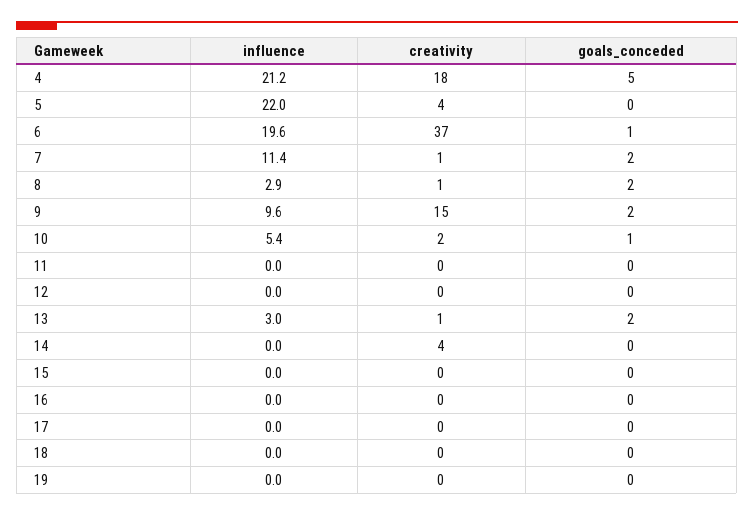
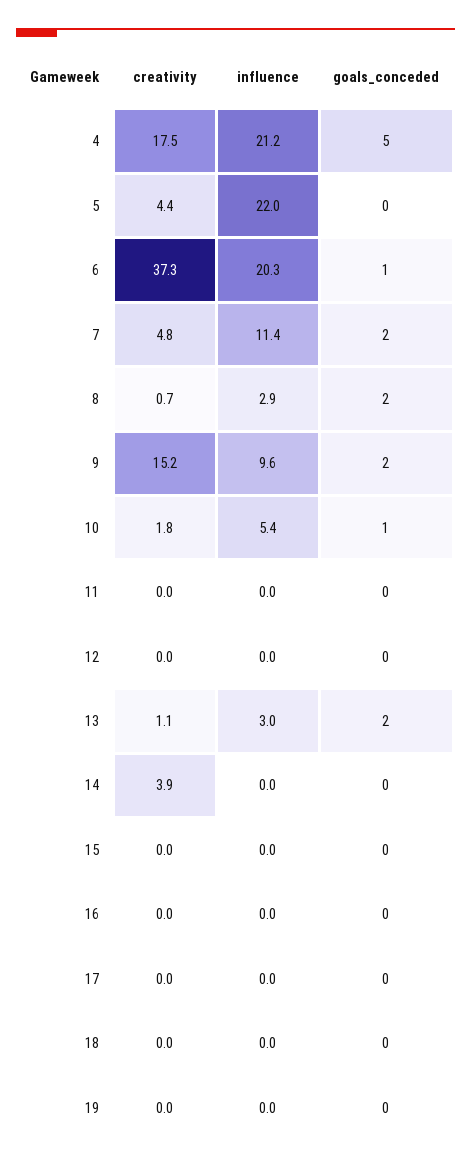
influence, 6: 19.6 -> 20.3
creativity, 7: 1 -> 4.8

